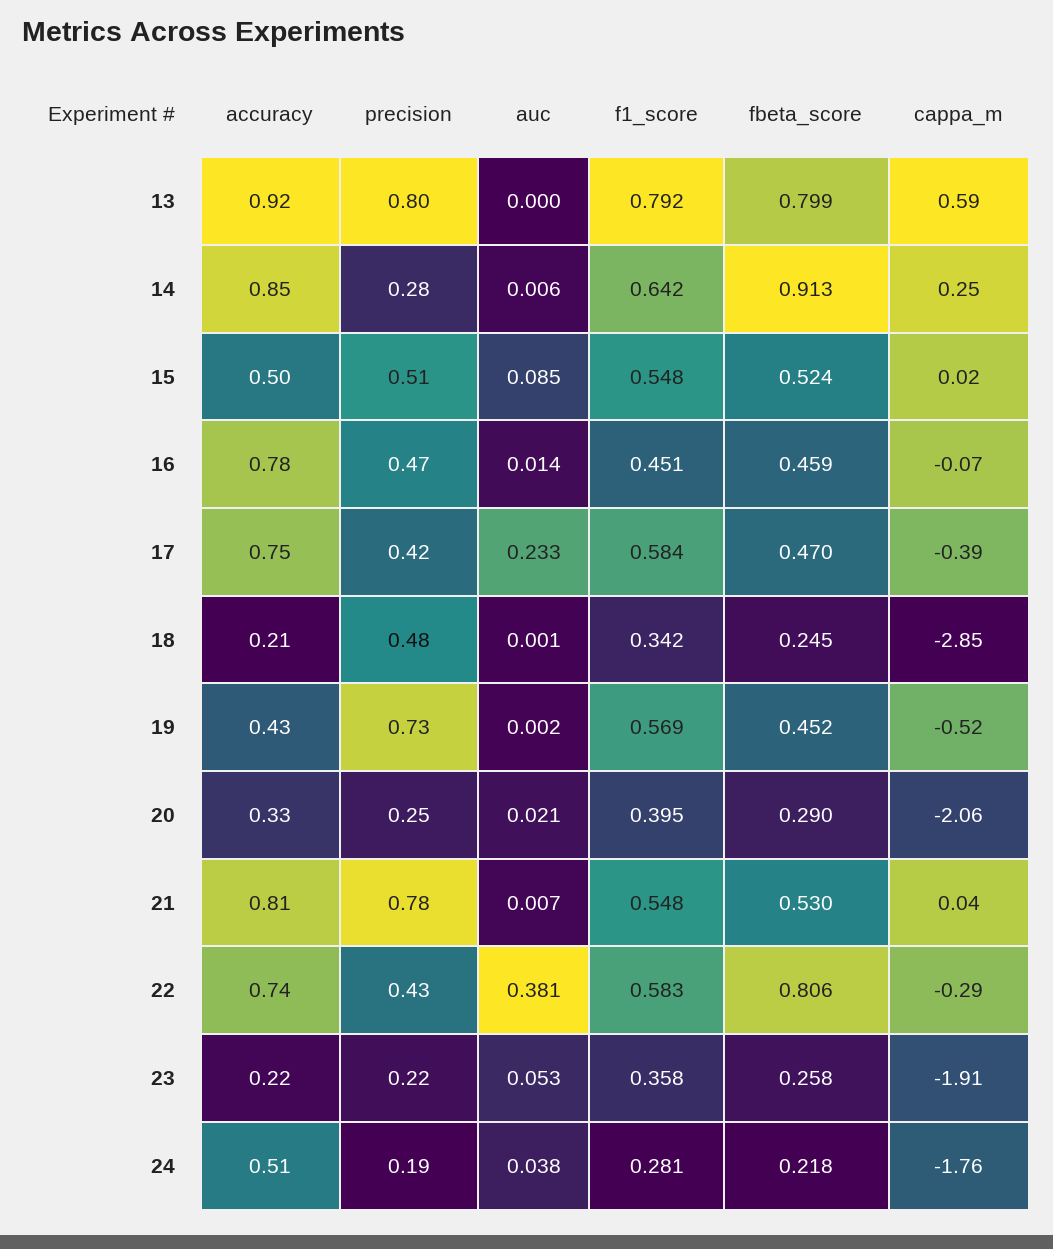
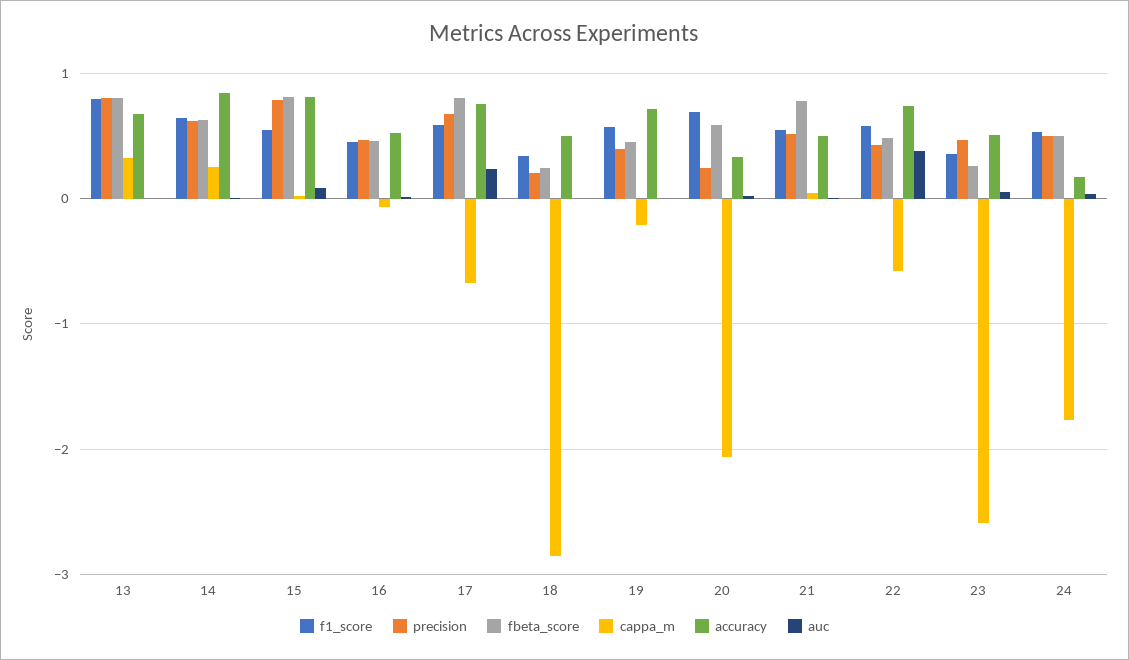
accuracy, 13: 0.92 -> 0.7
cappa_m, 13: 0.59 -> 0.3
precision, 14: 0.28 -> 0.6
fbeta_score, 14: 0.913 -> 0.6
accuracy, 15: 0.5 -> 0.8
precision, 15: 0.51 -> 0.8
fbeta_score, 15: 0.524 -> 0.8
accuracy, 16: 0.78 -> 0.5
precision, 17: 0.42 -> 0.7
fbeta_score, 17: 0.47 -> 0.8
cappa_m, 17: -0.39 -> -0.7
accuracy, 18: 0.21 -> 0.5
precision, 18: 0.48 -> 0.2
accuracy, 19: 0.43 -> 0.7
precision, 19: 0.73 -> 0.4
cappa_m, 19: -0.52 -> -0.2
f1_score, 20: 0.395 -> 0.7
fbeta_score, 20: 0.29 -> 0.6
accuracy, 21: 0.81 -> 0.5
precision, 21: 0.78 -> 0.5
fbeta_score, 21: 0.53 -> 0.8
fbeta_score, 22: 0.806 -> 0.5
cappa_m, 22: -0.29 -> -0.6
accuracy, 23: 0.22 -> 0.5
precision, 23: 0.22 -> 0.5
cappa_m, 23: -1.91 -> -2.6
accuracy, 24: 0.51 -> 0.2
precision, 24: 0.19 -> 0.5
f1_score, 24: 0.281 -> 0.5
fbeta_score, 24: 0.218 -> 0.5

